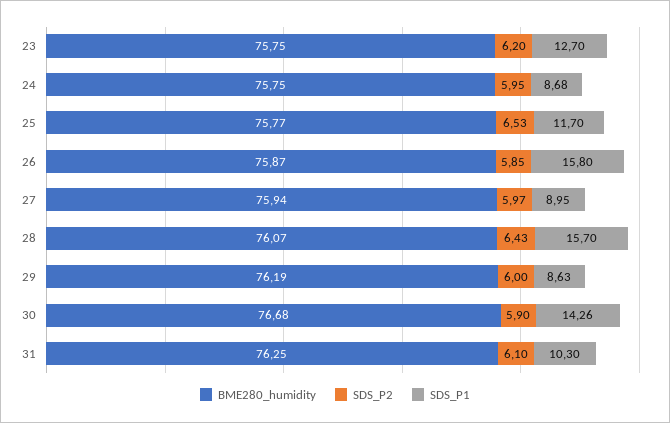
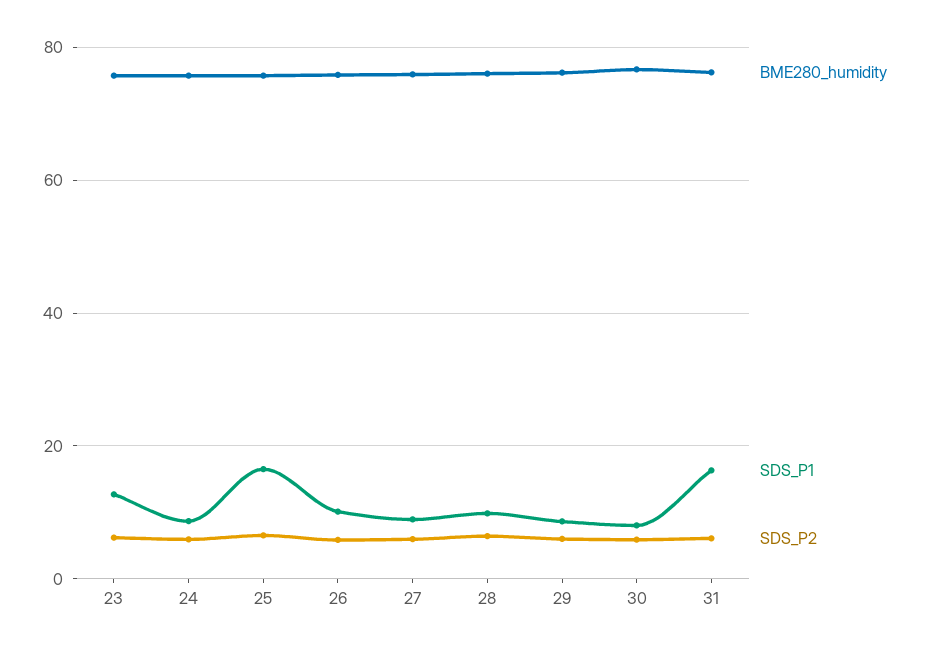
SDS_P1, 25: 11.7 -> 16
SDS_P1, 26: 15.8 -> 10
SDS_P1, 28: 15.7 -> 10
SDS_P1, 30: 14.26 -> 8
SDS_P1, 31: 10.3 -> 16

